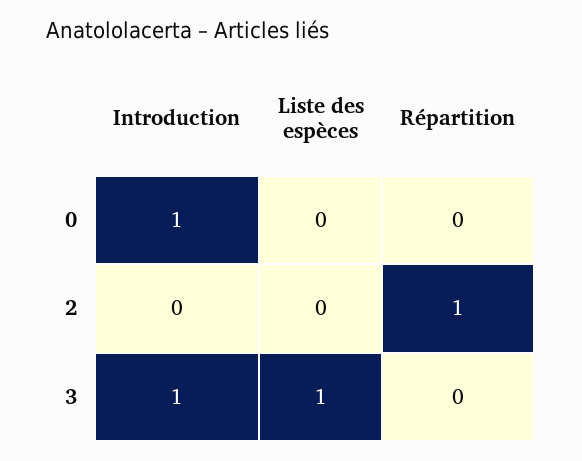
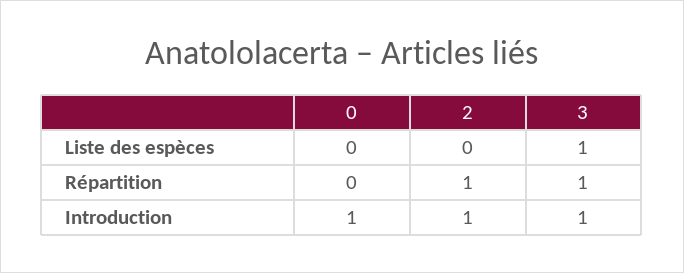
Introduction, 2: 0 -> 1
Répartition, 3: 0 -> 1

